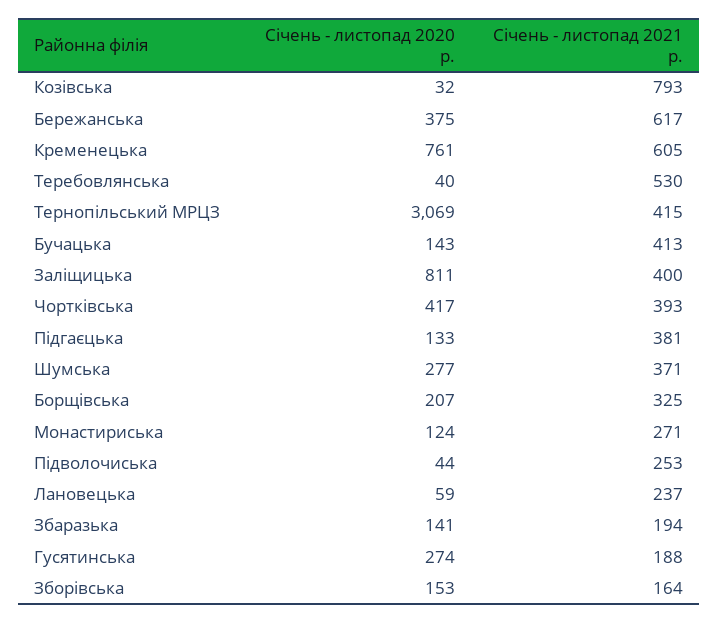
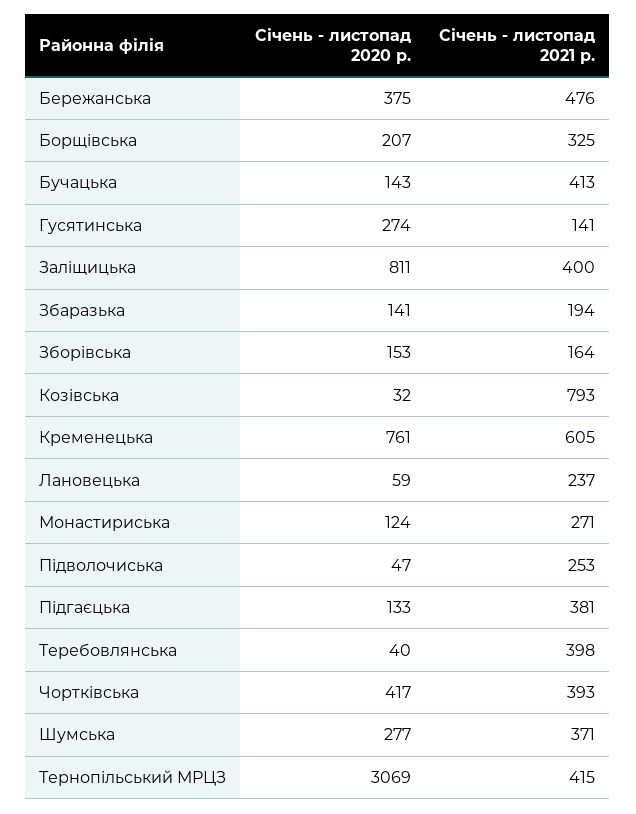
Січень - листопад 2021 р., Бережанська: 617 -> 476
Січень - листопад 2021 р., Теребовлянська: 530 -> 398
Січень - листопад 2020 р., Підволочиська: 44 -> 47
Січень - листопад 2021 р., Гусятинська: 188 -> 141

